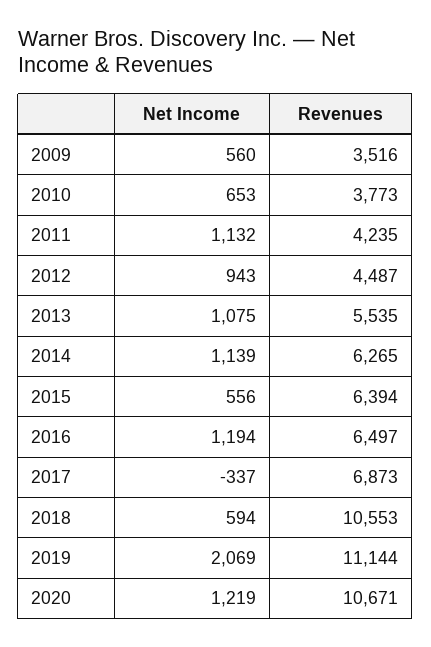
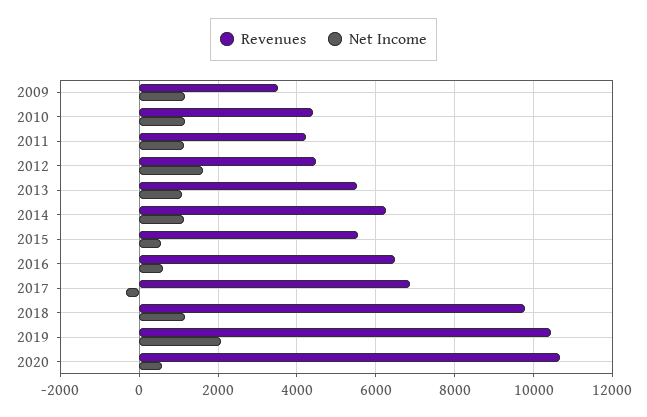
Net Income, 2009: 560 -> 1200
Net Income, 2010: 653 -> 1200
Revenues, 2010: 3773 -> 4400
Net Income, 2012: 943 -> 1600
Revenues, 2015: 6394 -> 5600
Net Income, 2016: 1194 -> 600
Net Income, 2018: 594 -> 1200
Revenues, 2018: 10553 -> 9800
Revenues, 2019: 11144 -> 10400
Net Income, 2020: 1219 -> 600

